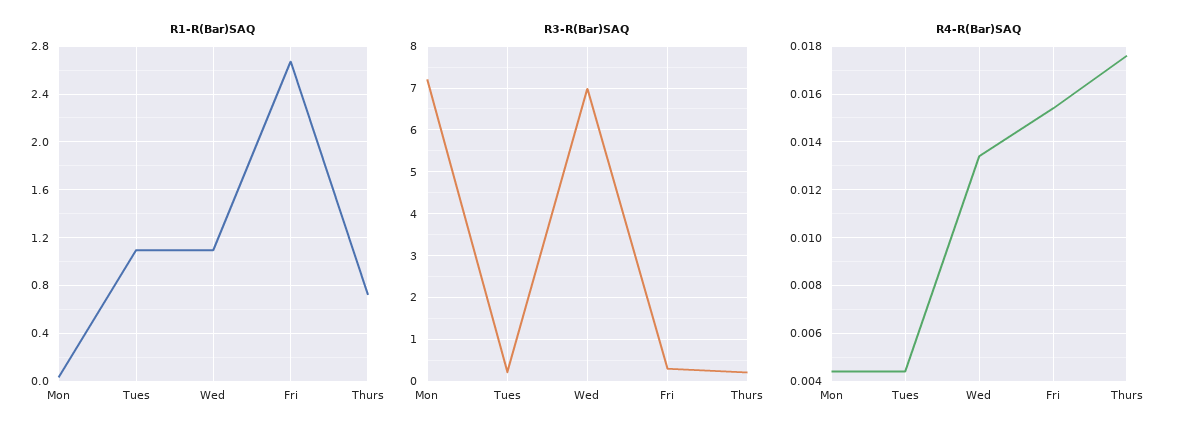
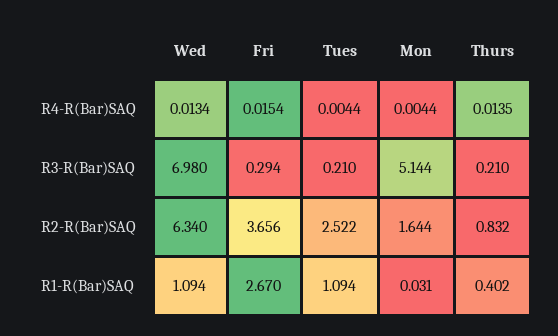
R1-R(Bar)SAQ, Thurs: 0.7 -> 0.402
R3-R(Bar)SAQ, Mon: 7.2 -> 5.144
R4-R(Bar)SAQ, Thurs: 0.0175 -> 0.0135
R2-R(Bar)SAQ, Wed: none -> 6.34
R2-R(Bar)SAQ, Fri: none -> 3.656
R2-R(Bar)SAQ, Tues: none -> 2.522
R2-R(Bar)SAQ, Mon: none -> 1.644
R2-R(Bar)SAQ, Thurs: none -> 0.832

